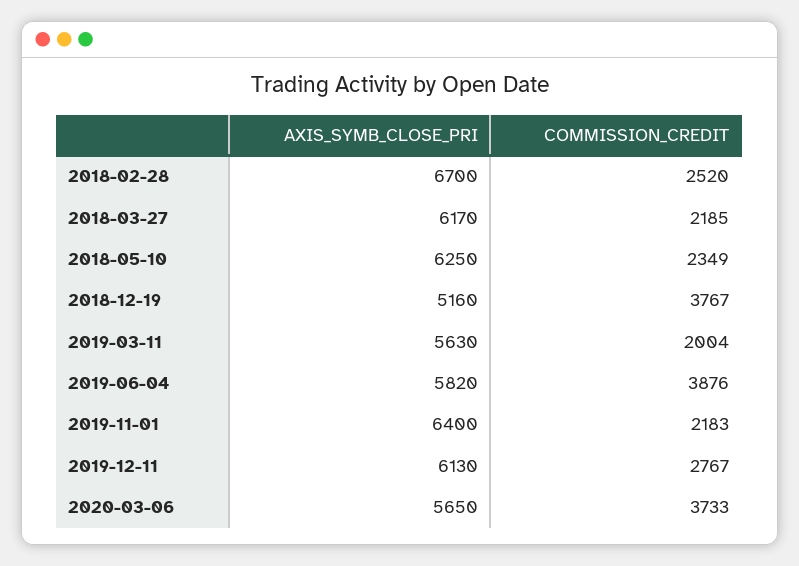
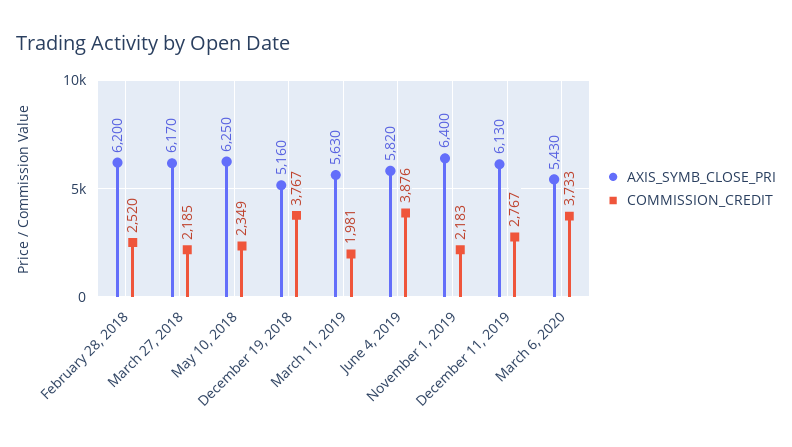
AXIS_SYMB_CLOSE_PRI, 2018-02-28: 6700 -> 6200
COMMISSION_CREDIT, 2019-03-11: 2004 -> 1981
AXIS_SYMB_CLOSE_PRI, 2020-03-06: 5650 -> 5430

